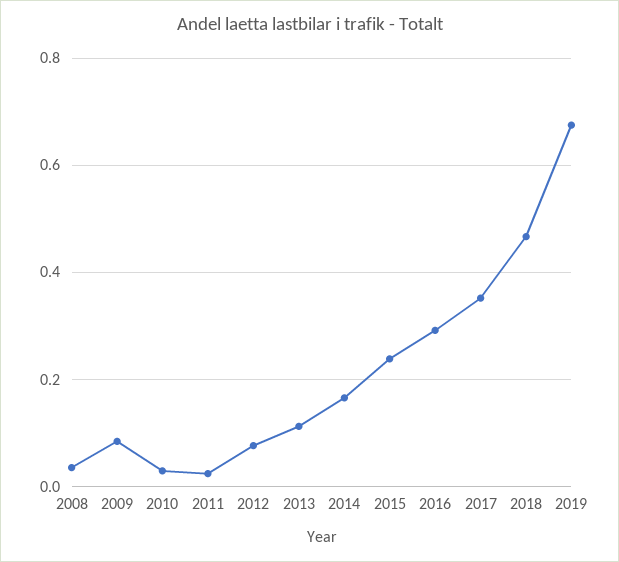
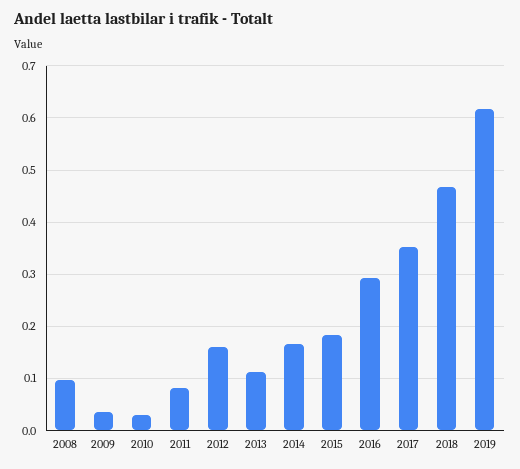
2008: 0.04 -> 0.1
2009: 0.08 -> 0.04
2011: 0.02 -> 0.08
2012: 0.08 -> 0.16
2015: 0.24 -> 0.18
2019: 0.68 -> 0.62

